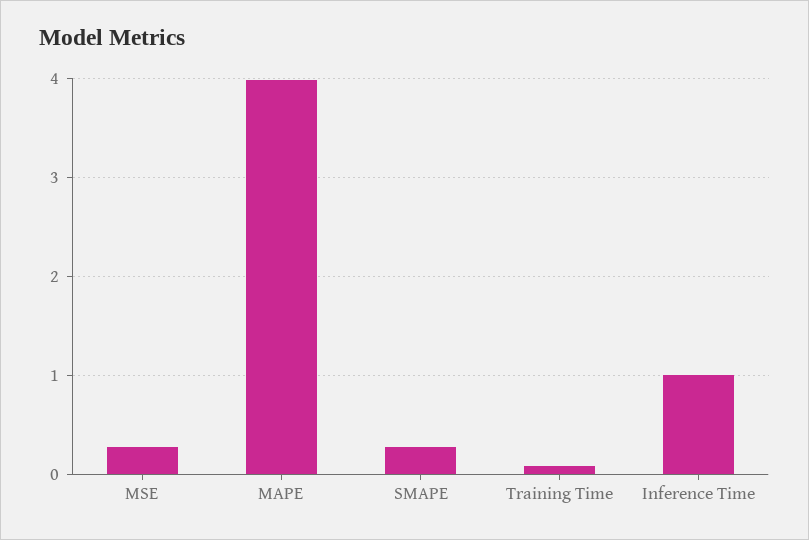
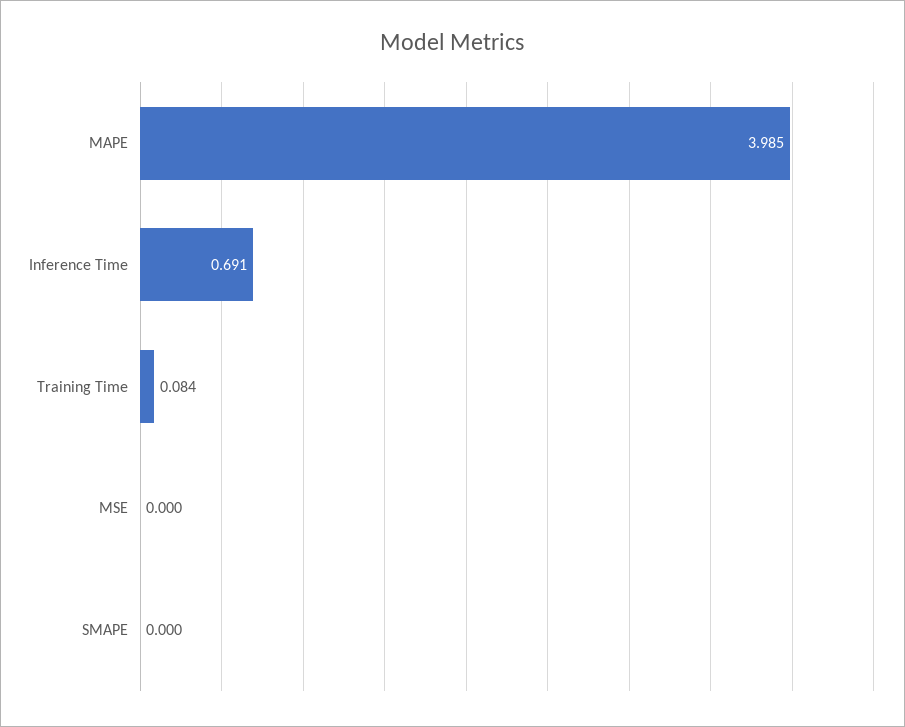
MSE: 0.3 -> 0
SMAPE: 0.3 -> 0
Inference Time: 1 -> 0.691

